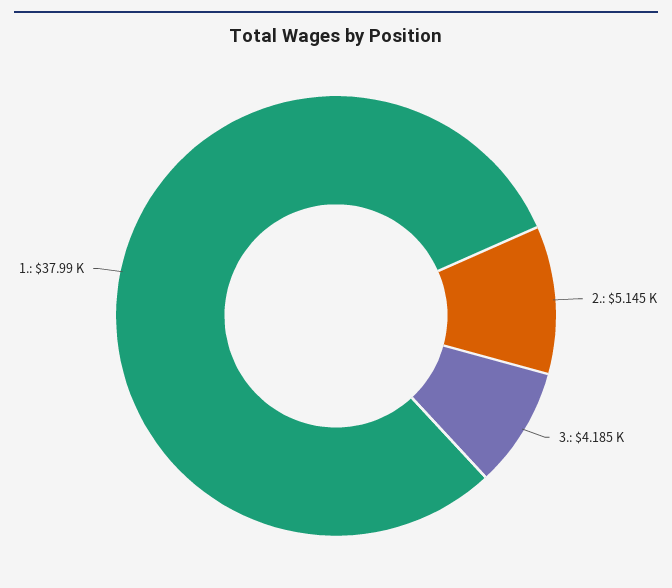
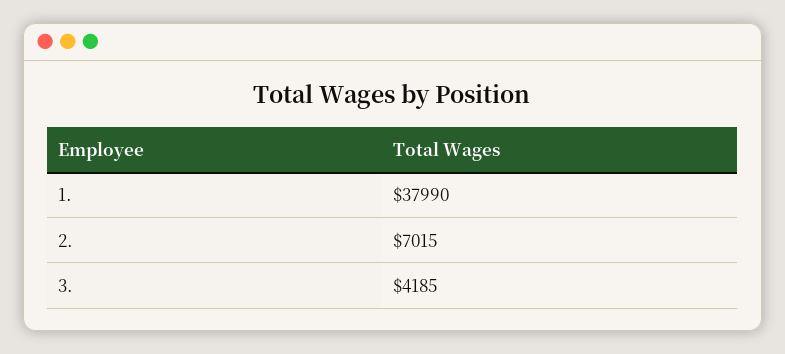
2.: 5145 -> 7015

